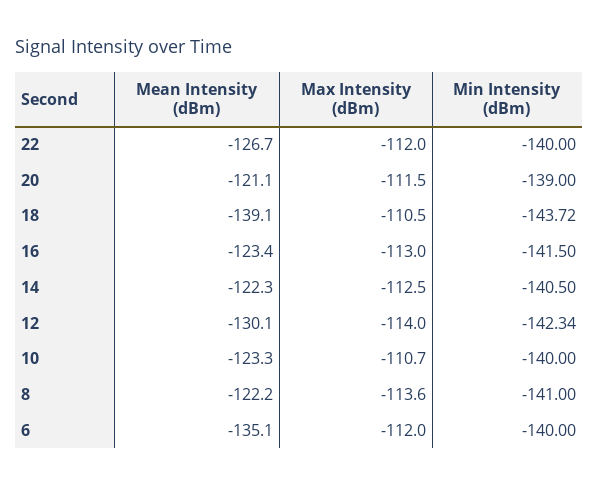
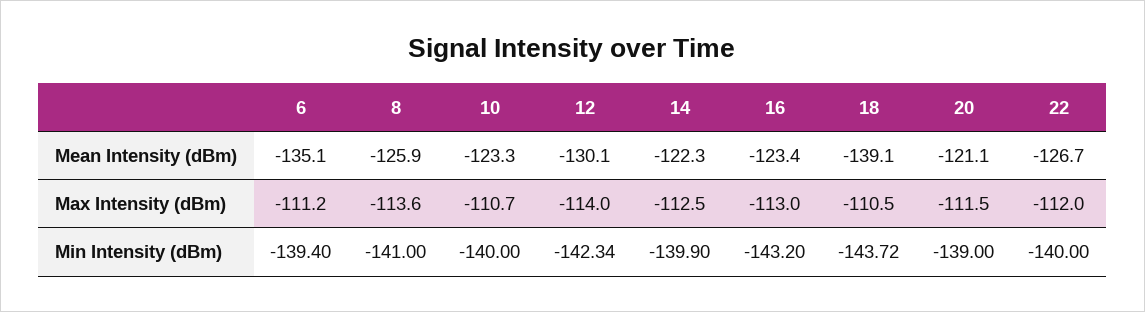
Min Intensity (dBm), 16: -141.5 -> -143.2
Min Intensity (dBm), 14: -140.5 -> -139.9
Mean Intensity (dBm), 8: -122.2 -> -125.9
Max Intensity (dBm), 6: -112 -> -111.2
Min Intensity (dBm), 6: -140 -> -139.4

